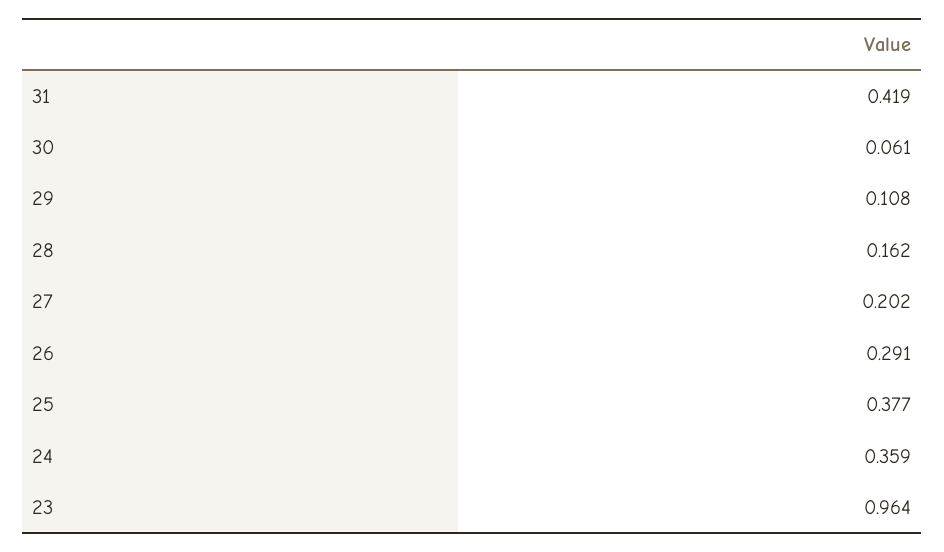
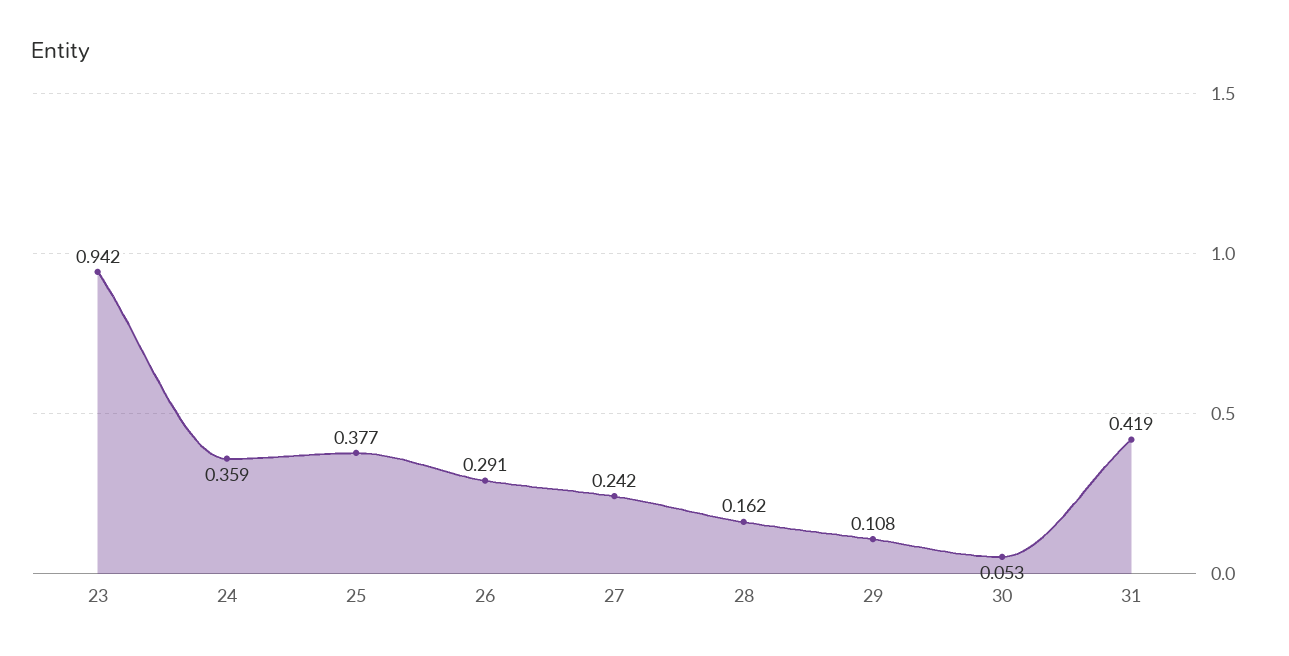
30: 0.061 -> 0.053
27: 0.202 -> 0.242
23: 0.964 -> 0.942

